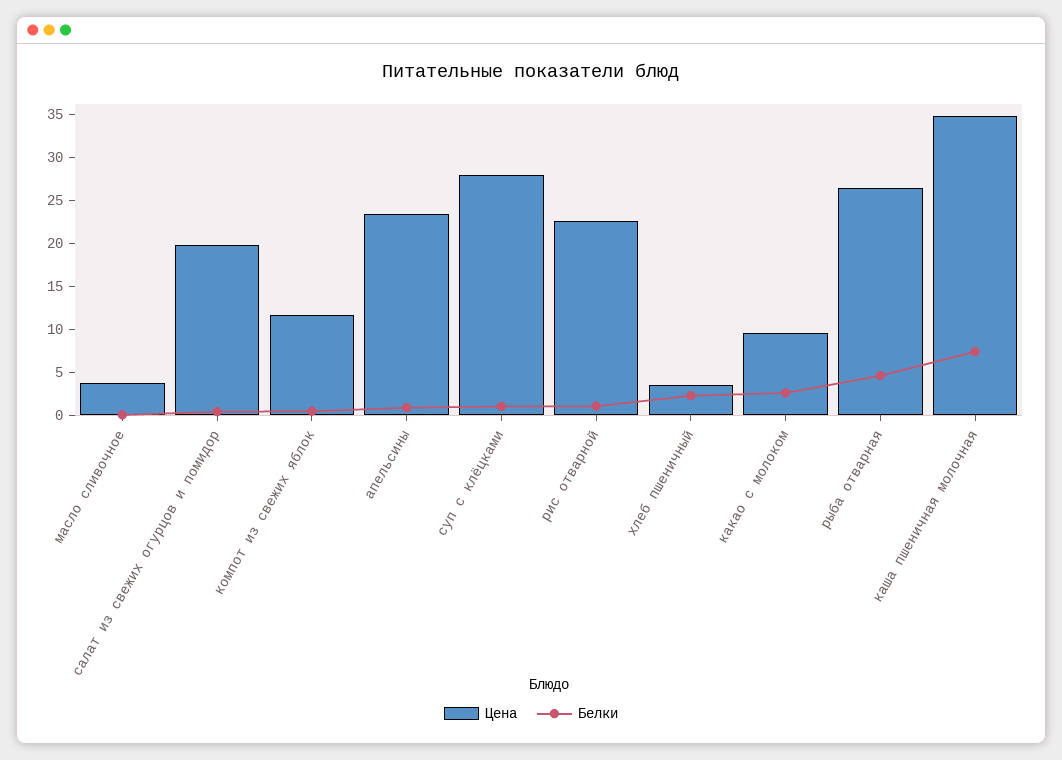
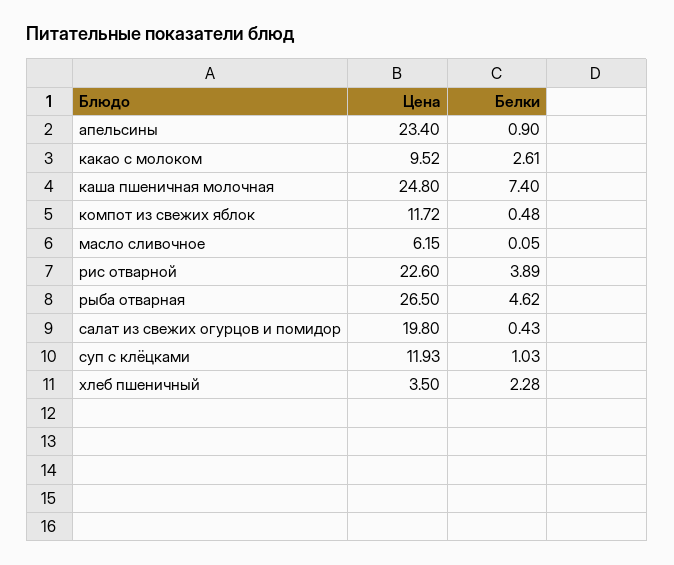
Цена, масло сливочное: 4 -> 6.15
Цена, суп с клёцками: 28 -> 11.93
Белки, рис отварной: 1 -> 3.89
Цена, каша пшеничная молочная: 35 -> 24.8

